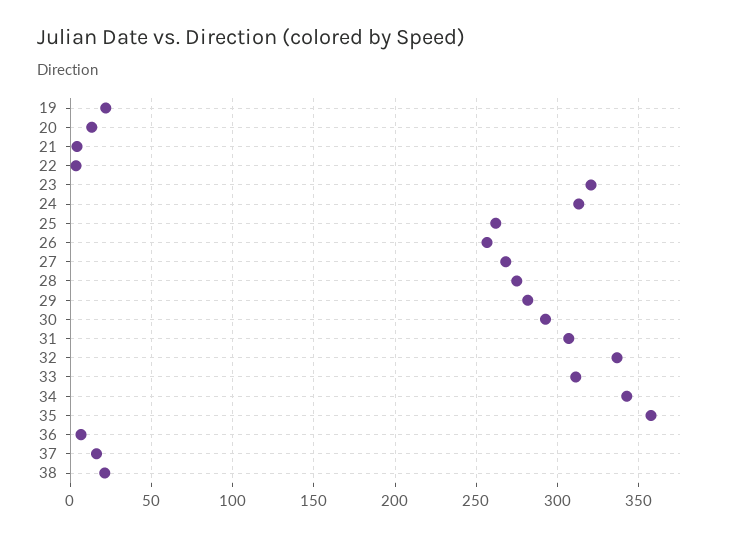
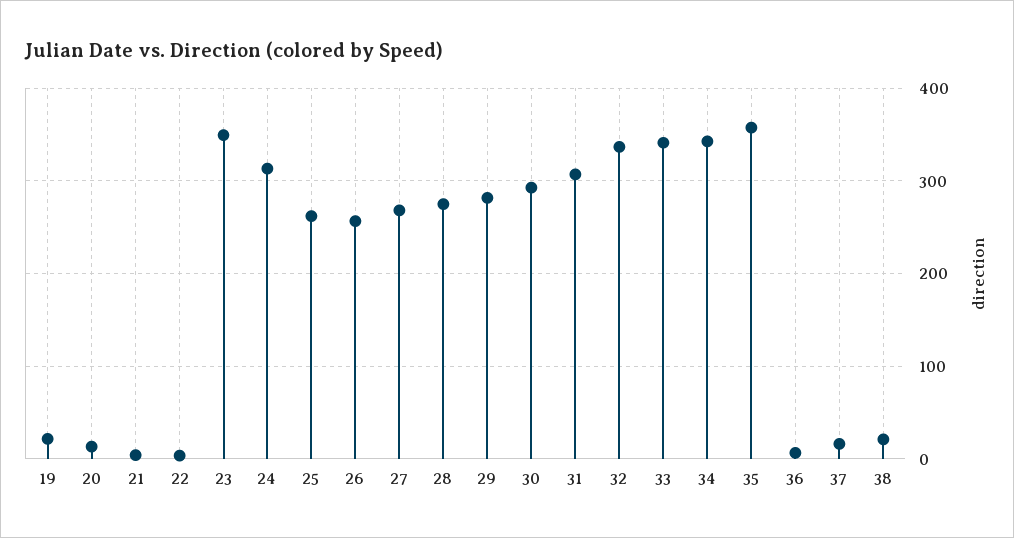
23: 320 -> 350
33: 310 -> 340

